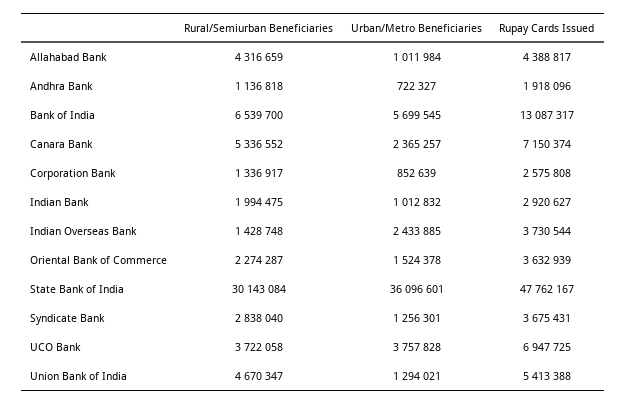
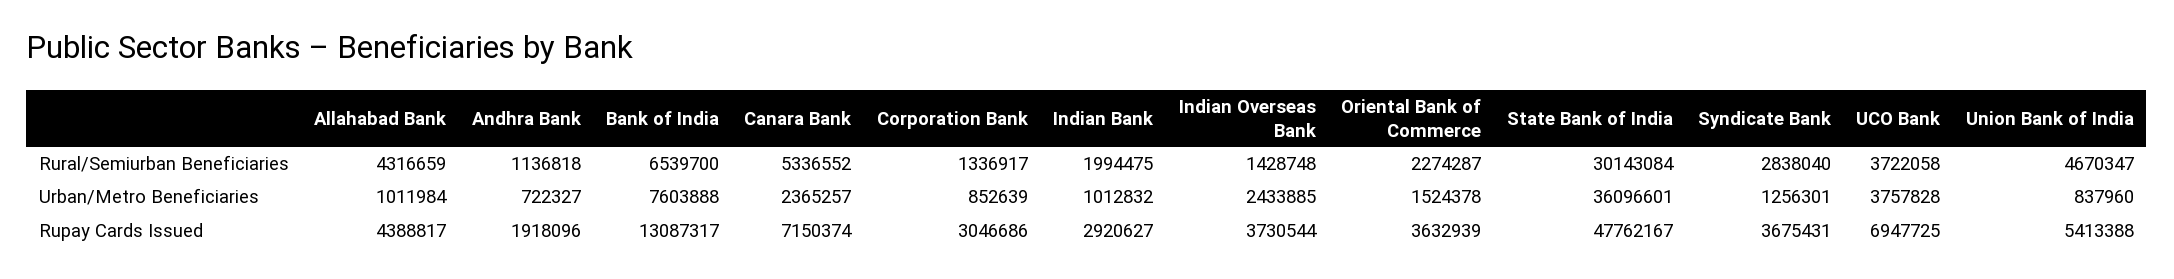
Urban/Metro Beneficiaries, Bank of India: 5699545 -> 7603888
Rupay Cards Issued, Corporation Bank: 2575808 -> 3046686
Urban/Metro Beneficiaries, Union Bank of India: 1294021 -> 837960

